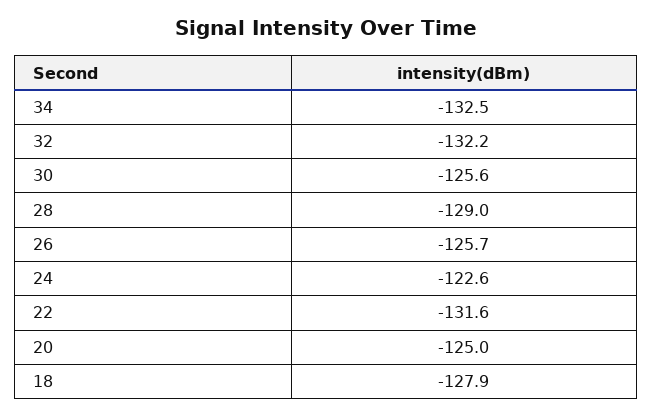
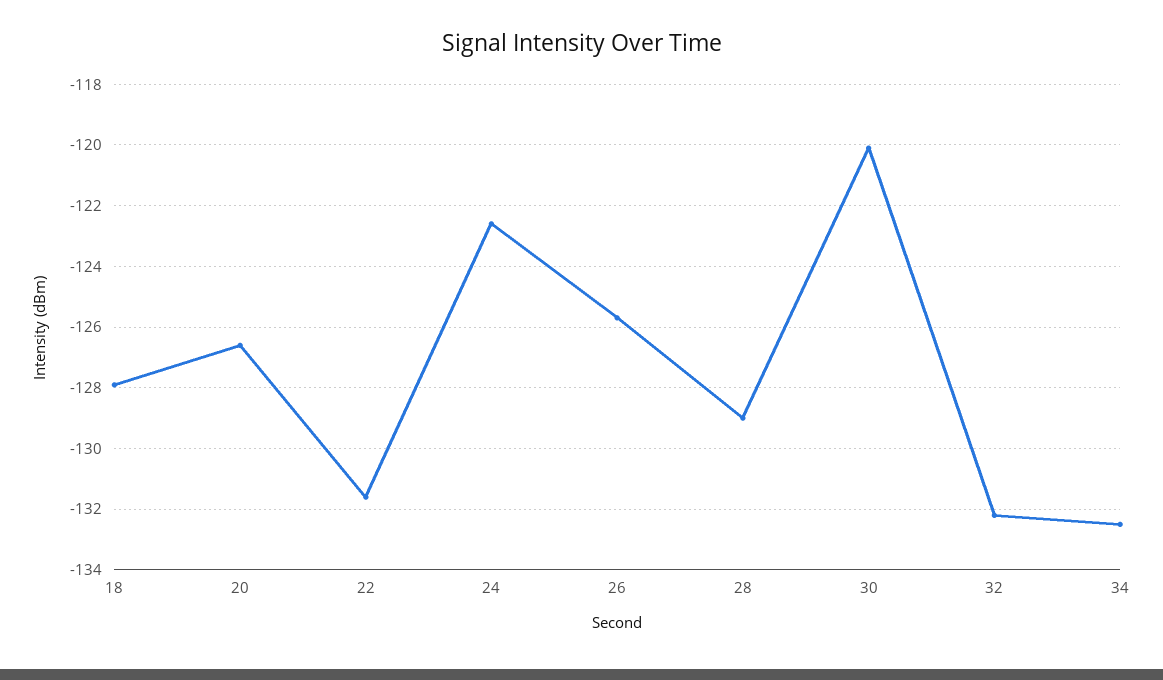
30: -125.6 -> -120
20: -125 -> -126.5

